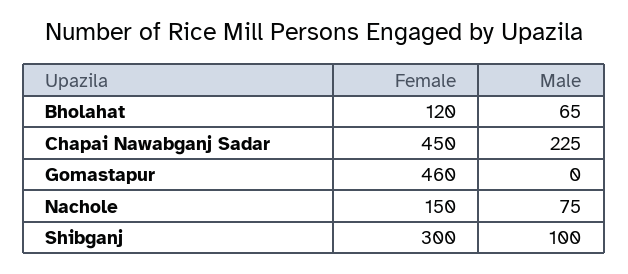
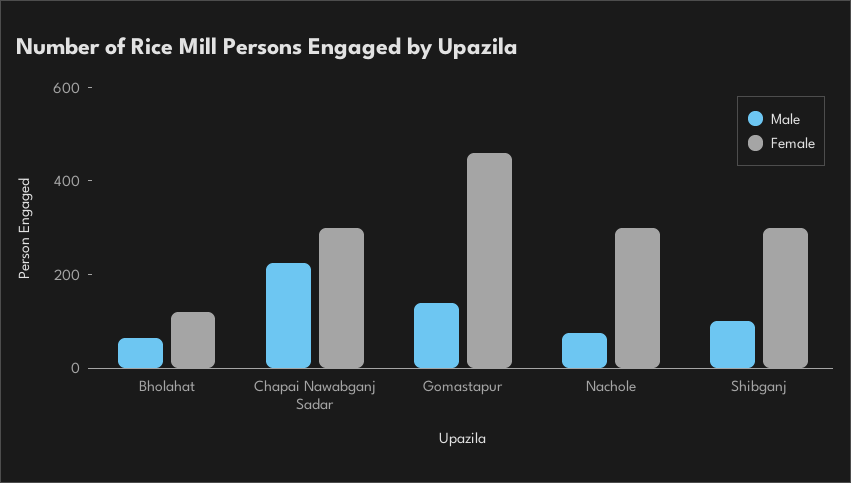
Female, Chapai Nawabganj Sadar: 450 -> 300
Male, Gomastapur: 0 -> 150
Female, Nachole: 150 -> 300

